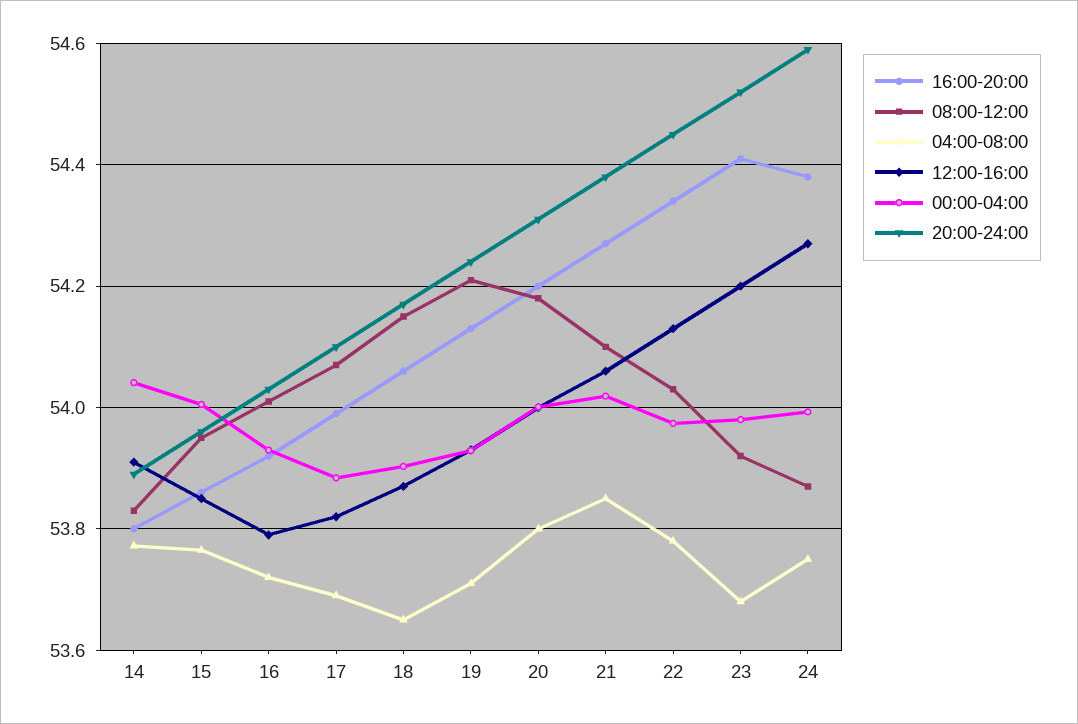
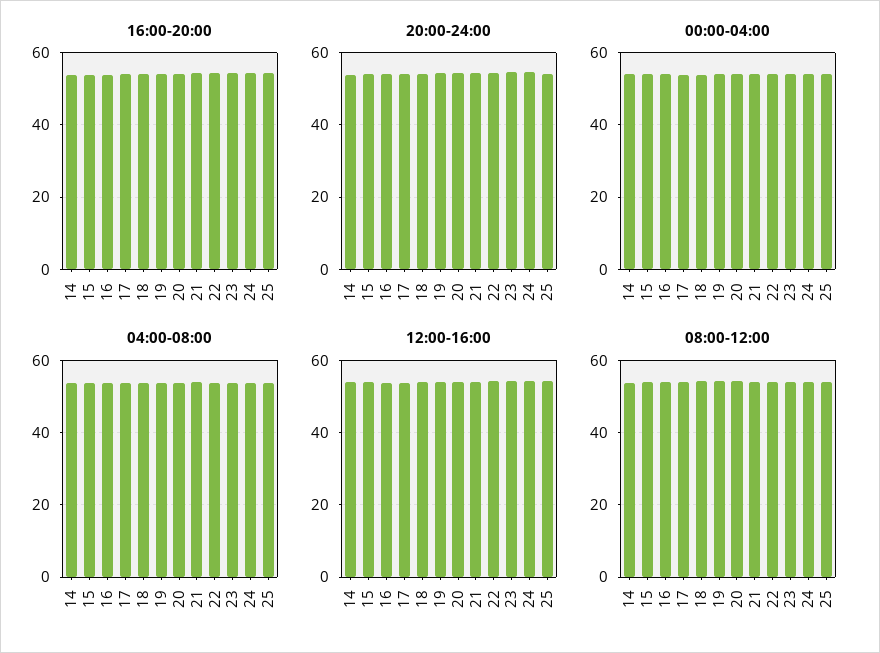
16:00-20:00, 25: none -> 54
20:00-24:00, 25: none -> 54
00:00-04:00, 25: none -> 54
04:00-08:00, 25: none -> 54
12:00-16:00, 25: none -> 54
08:00-12:00, 25: none -> 54

